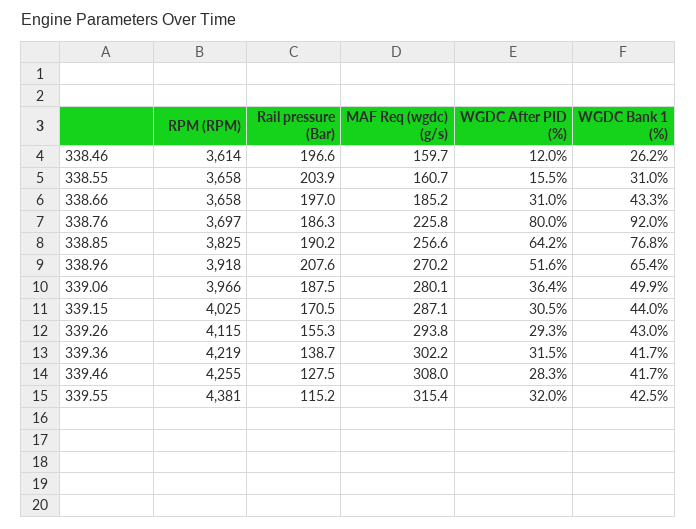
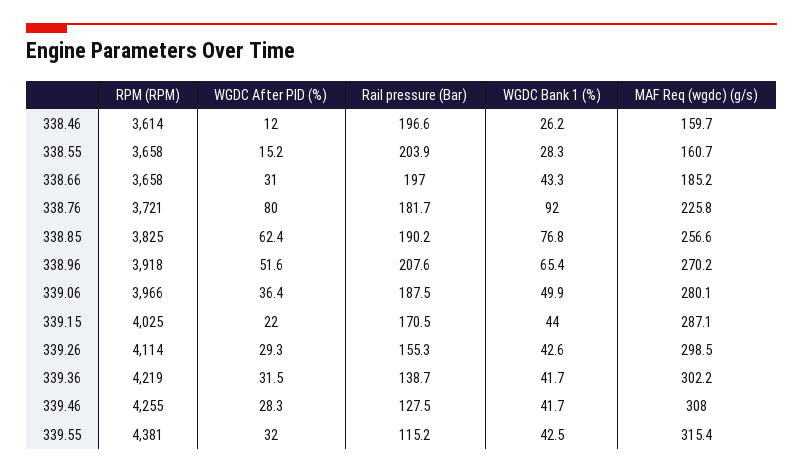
WGDC After PID (%), 338.55: 15.5 -> 15.2
WGDC Bank 1 (%), 338.55: 31 -> 28.3
RPM (RPM), 338.76: 3697 -> 3721
Rail pressure (Bar), 338.76: 186.3 -> 181.7
WGDC After PID (%), 338.85: 64.2 -> 62.4
WGDC After PID (%), 339.15: 30.5 -> 22
RPM (RPM), 339.26: 4115 -> 4114
MAF Req (wgdc) (g/s), 339.26: 293.8 -> 298.5
WGDC Bank 1 (%), 339.26: 43 -> 42.6

